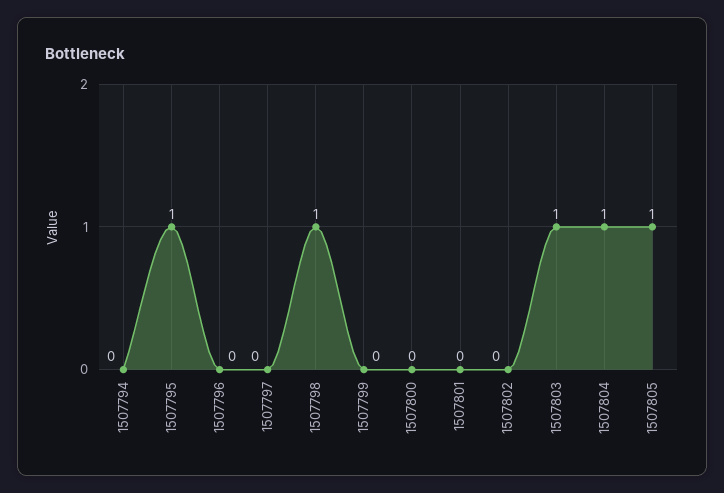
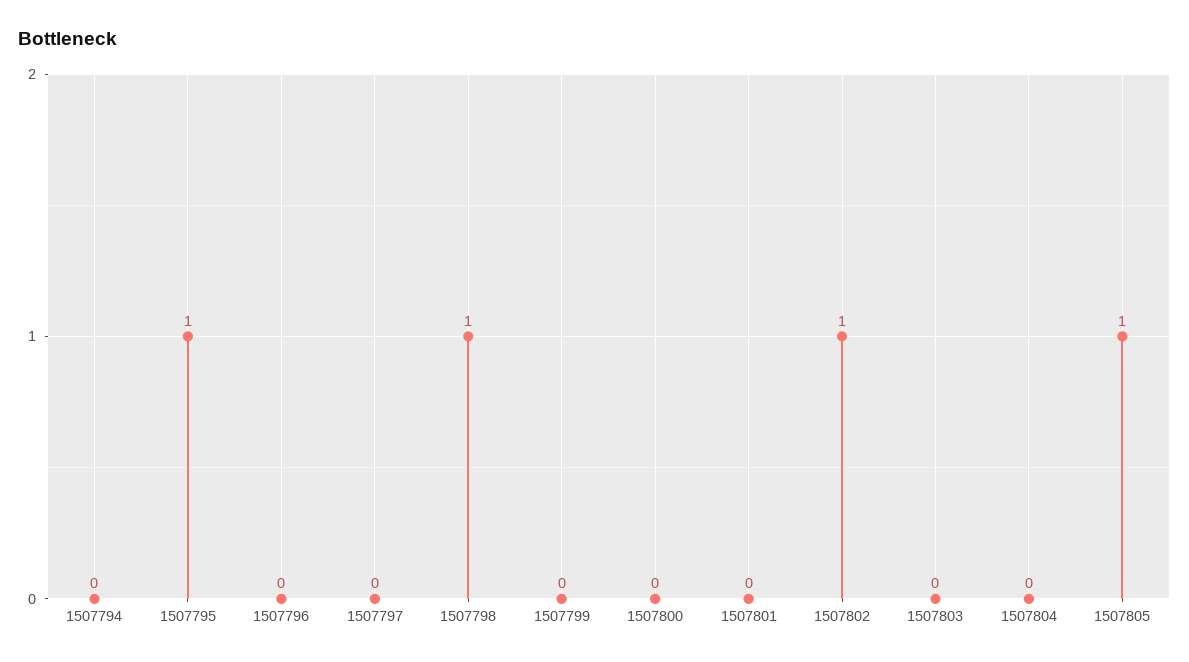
1507802: 0 -> 1
1507803: 1 -> 0
1507804: 1 -> 0

